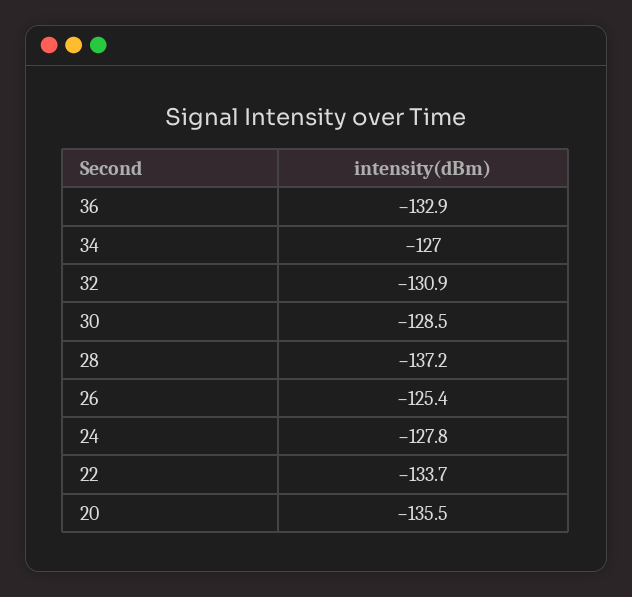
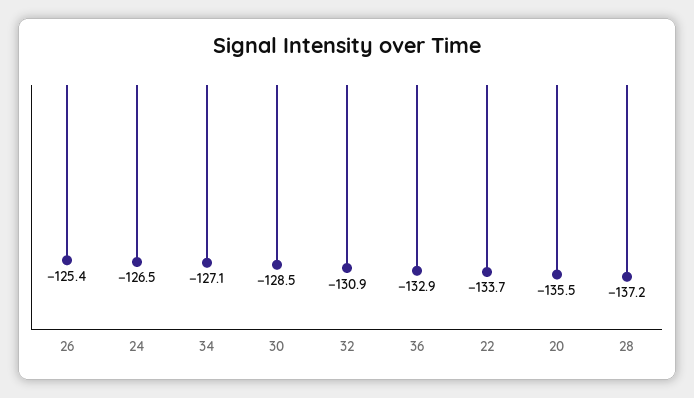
34: -127 -> -127.1
24: -127.8 -> -126.5

